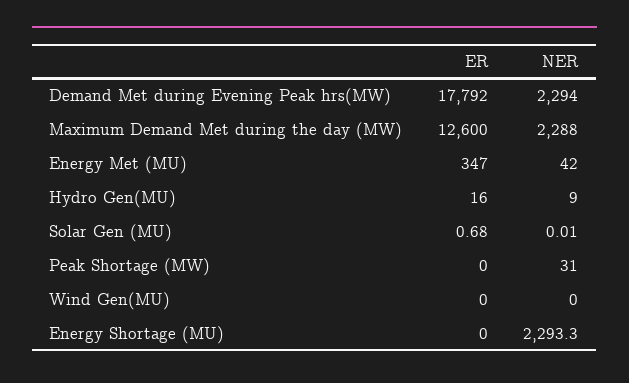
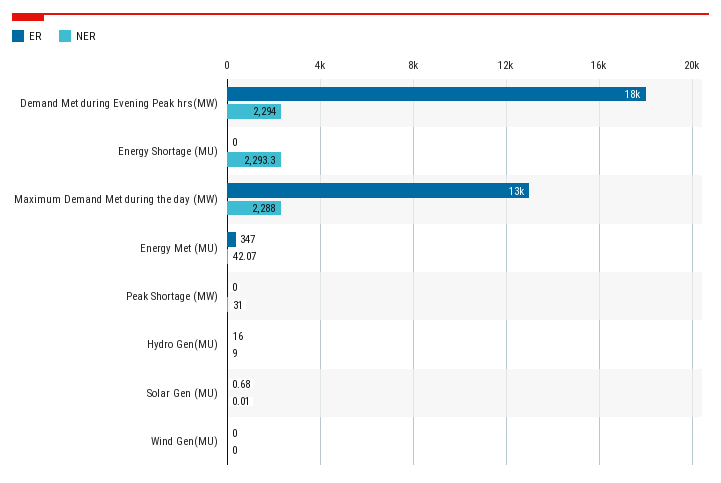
NER, Energy Met (MU): 42 -> 42.07

